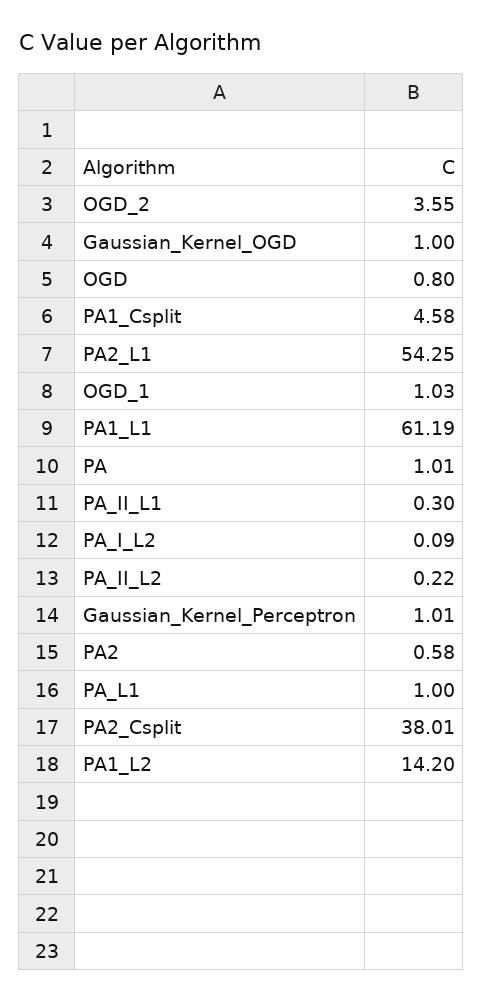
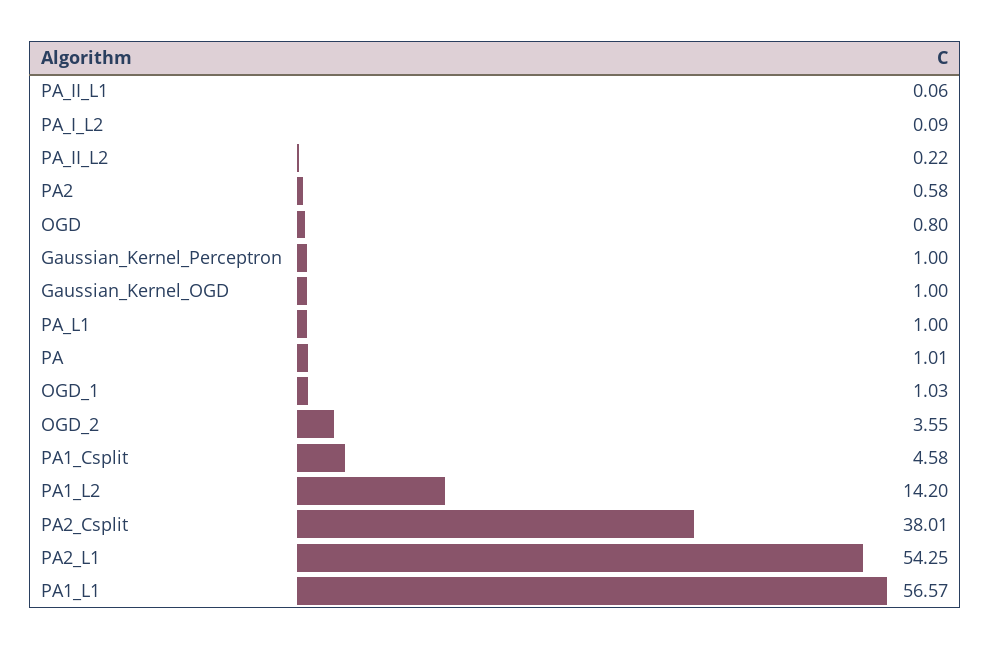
PA1_L1: 61.19 -> 56.57
PA_II_L1: 0.3 -> 0.06
Gaussian_Kernel_Perceptron: 1.01 -> 1

